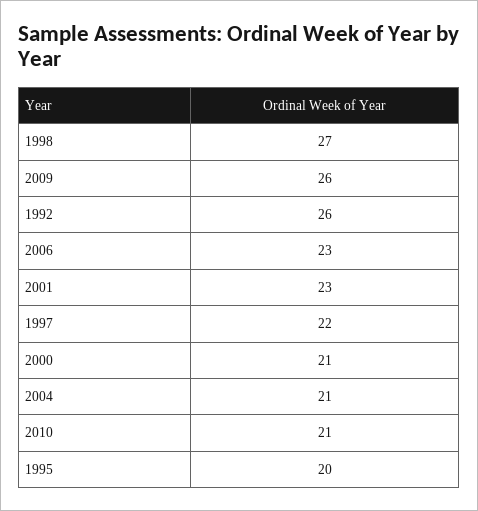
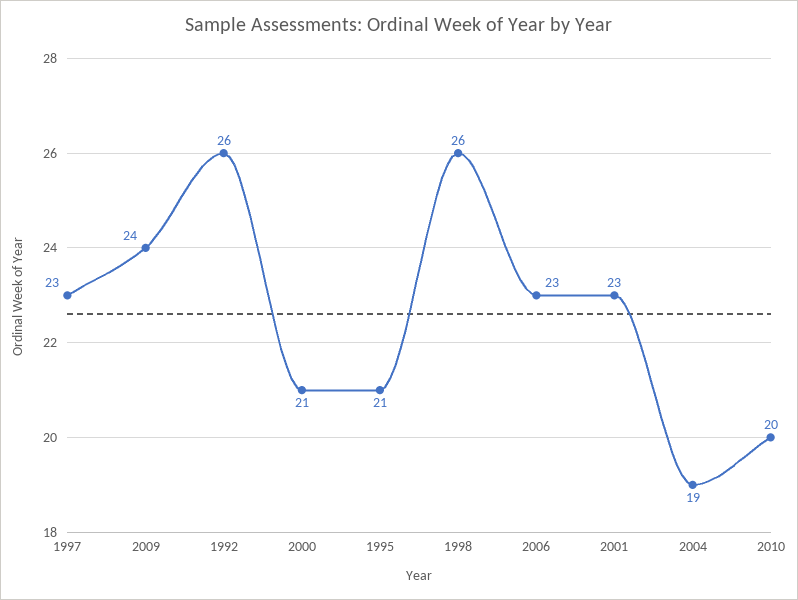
1998: 27 -> 26
2009: 26 -> 24
1997: 22 -> 23
2004: 21 -> 19
2010: 21 -> 20
1995: 20 -> 21

